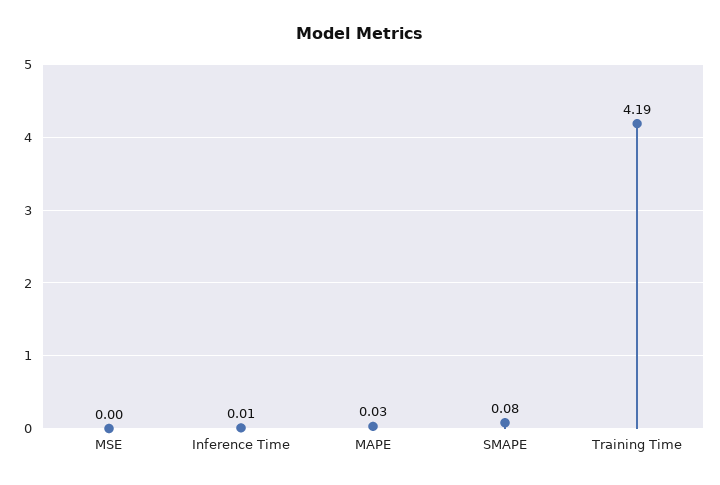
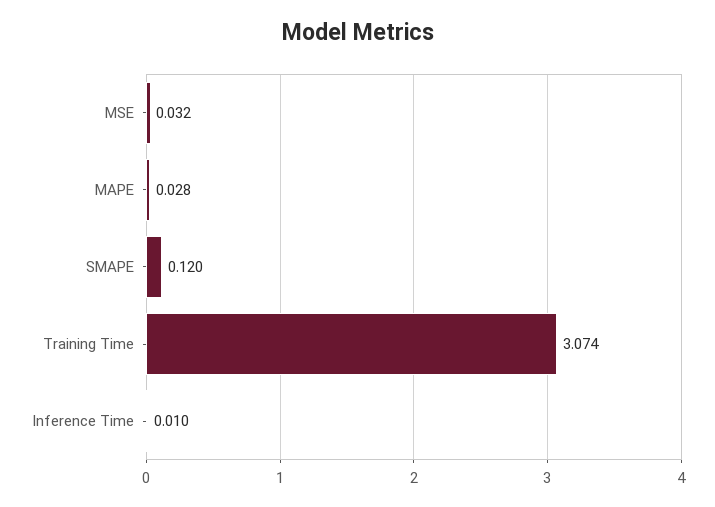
MSE: 0 -> 0.032
SMAPE: 0.08 -> 0.12
Training Time: 4.19 -> 3.074

